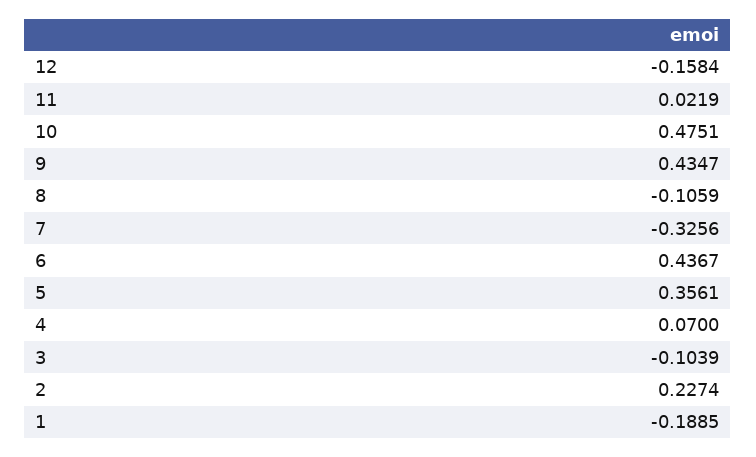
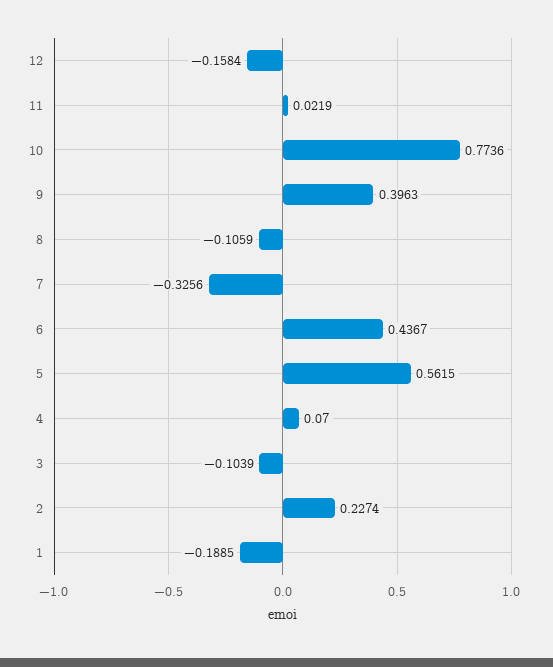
10: 0.4751 -> 0.7736
9: 0.4347 -> 0.3963
5: 0.3561 -> 0.5615

